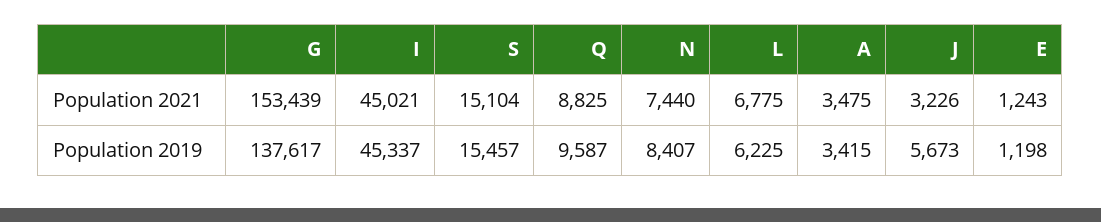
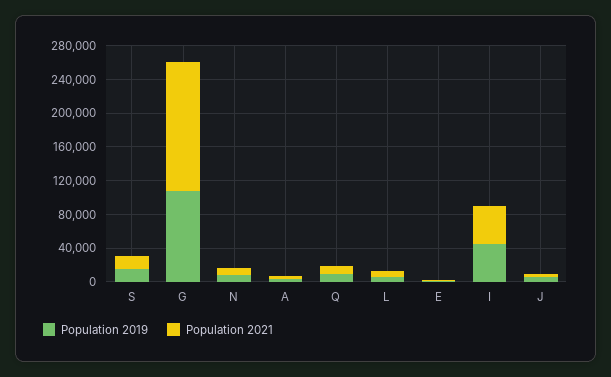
Population 2019, G: 137617 -> 110000

